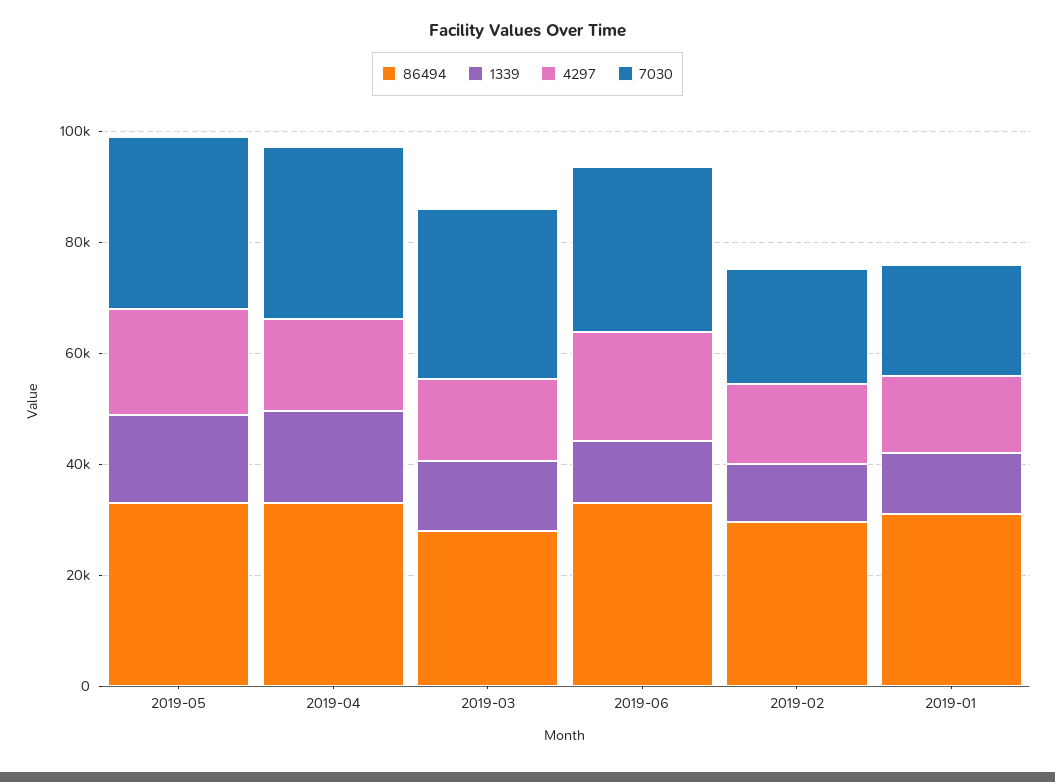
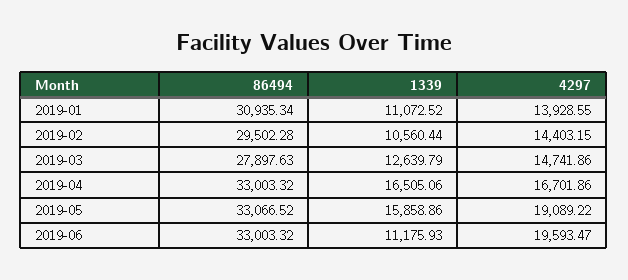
7030, 2019-05: 30000 -> none
7030, 2019-04: 30000 -> none
7030, 2019-03: 30000 -> none
7030, 2019-06: 30000 -> none
7030, 2019-02: 20000 -> none
7030, 2019-01: 20000 -> none

